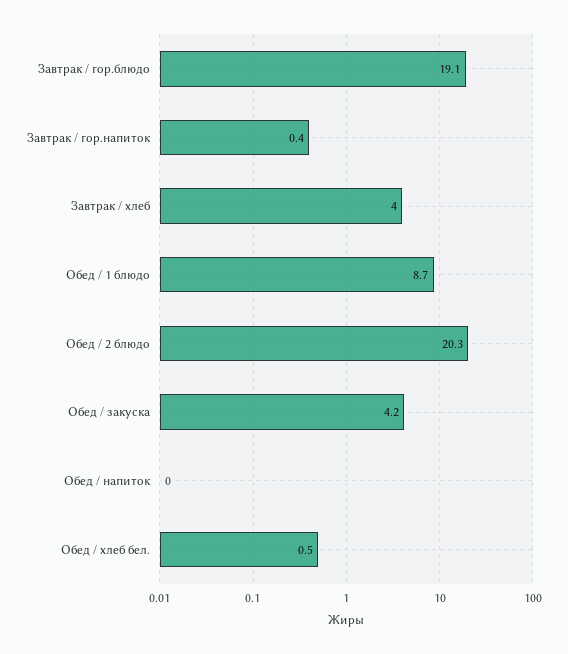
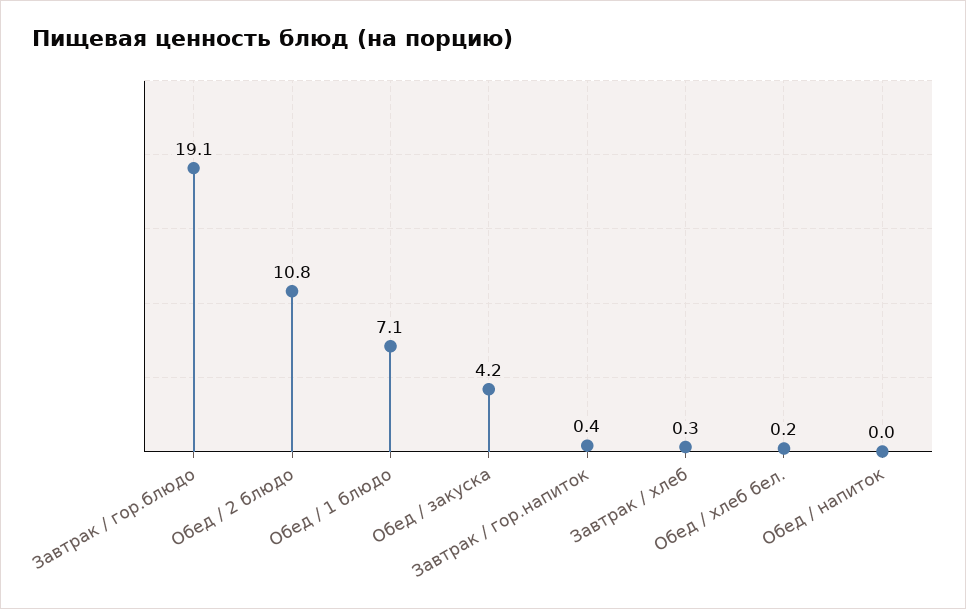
Завтрак / хлеб: 4 -> 0.3
Обед / 1 блюдо: 8.7 -> 7.1
Обед / 2 блюдо: 20.3 -> 10.8
Обед / хлеб бел.: 0.5 -> 0.2

